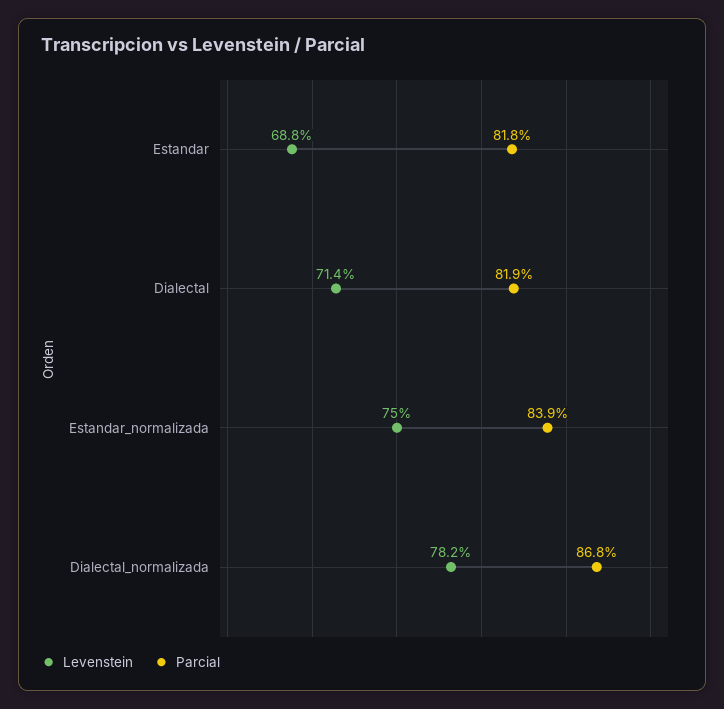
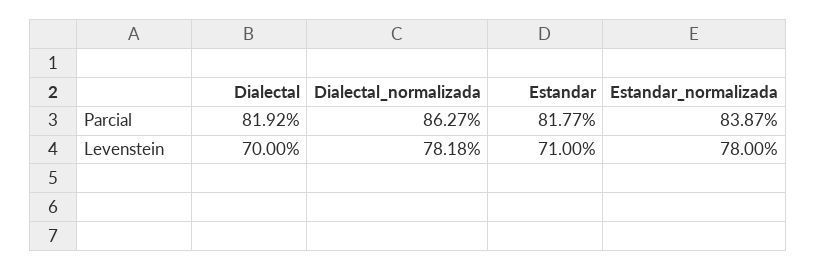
Levenstein, Estandar: 68.8 -> 71
Levenstein, Dialectal: 71.4 -> 70
Levenstein, Estandar_normalizada: 75 -> 78
Parcial, Dialectal_normalizada: 86.8 -> 86.27

